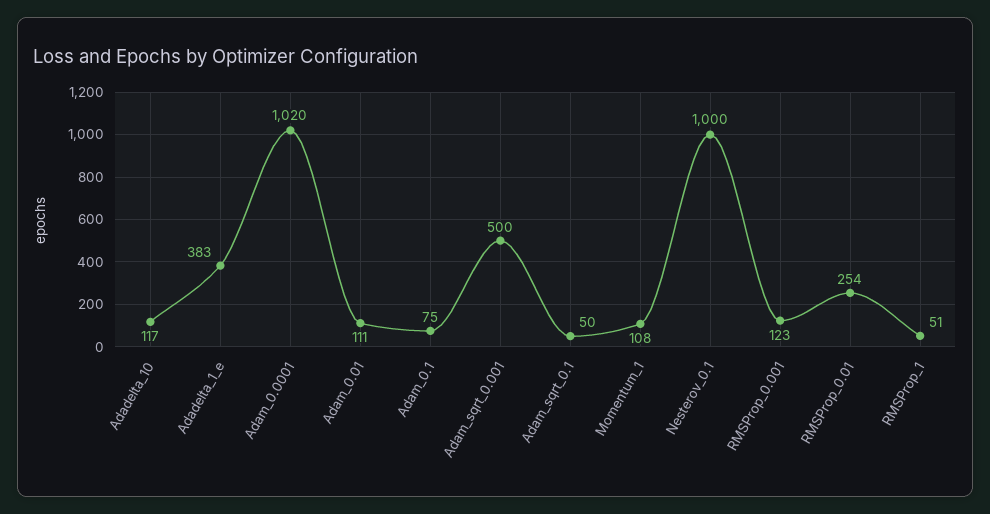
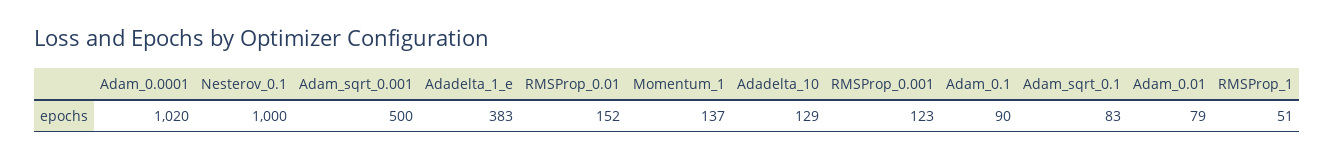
Adadelta_10: 117 -> 129
Adam_0.01: 111 -> 79
Adam_0.1: 75 -> 90
Adam_sqrt_0.1: 50 -> 83
Momentum_1: 108 -> 137
RMSProp_0.01: 254 -> 152

